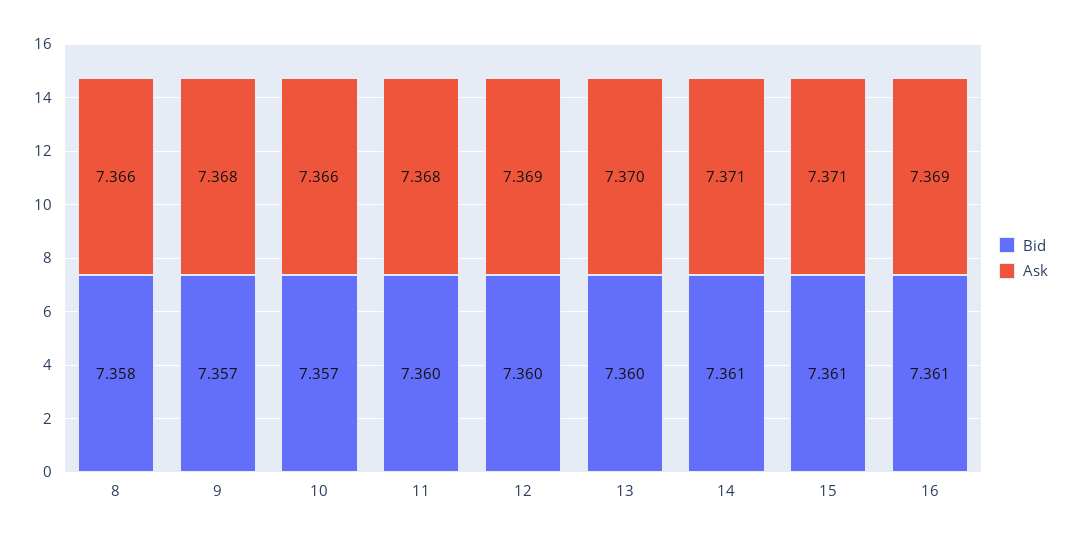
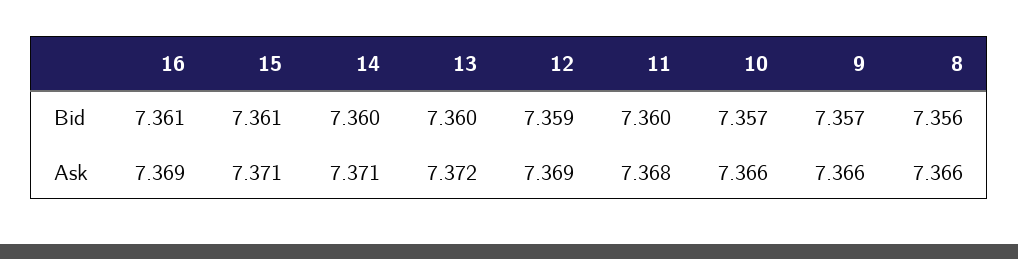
Bid, 8: 7.358 -> 7.356
Ask, 9: 7.368 -> 7.366
Bid, 12: 7.36 -> 7.359
Ask, 13: 7.37 -> 7.372
Bid, 14: 7.361 -> 7.36

